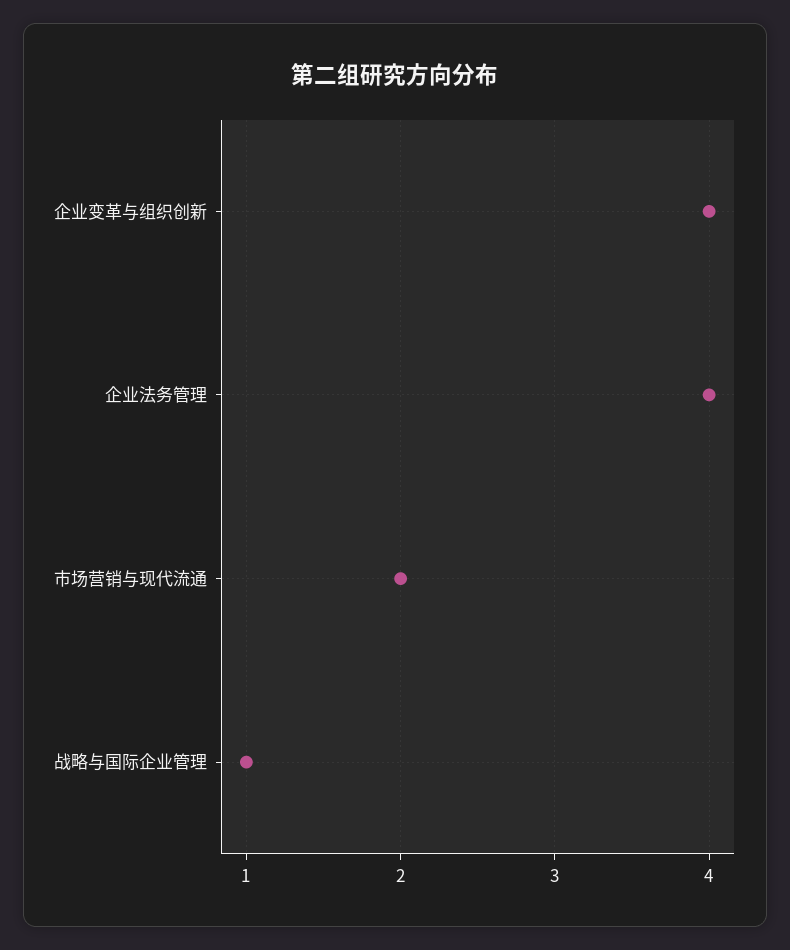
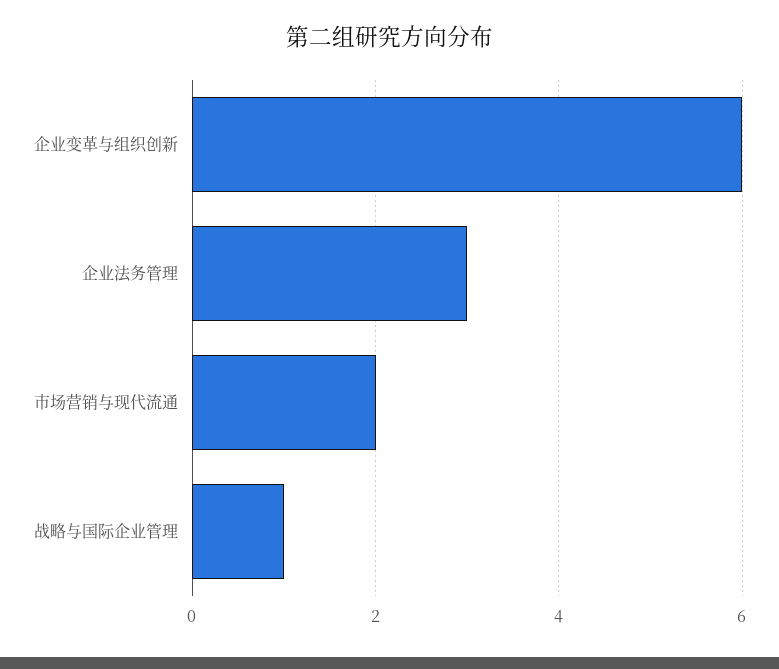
企业变革与组织创新: 4 -> 6
企业法务管理: 4 -> 3

